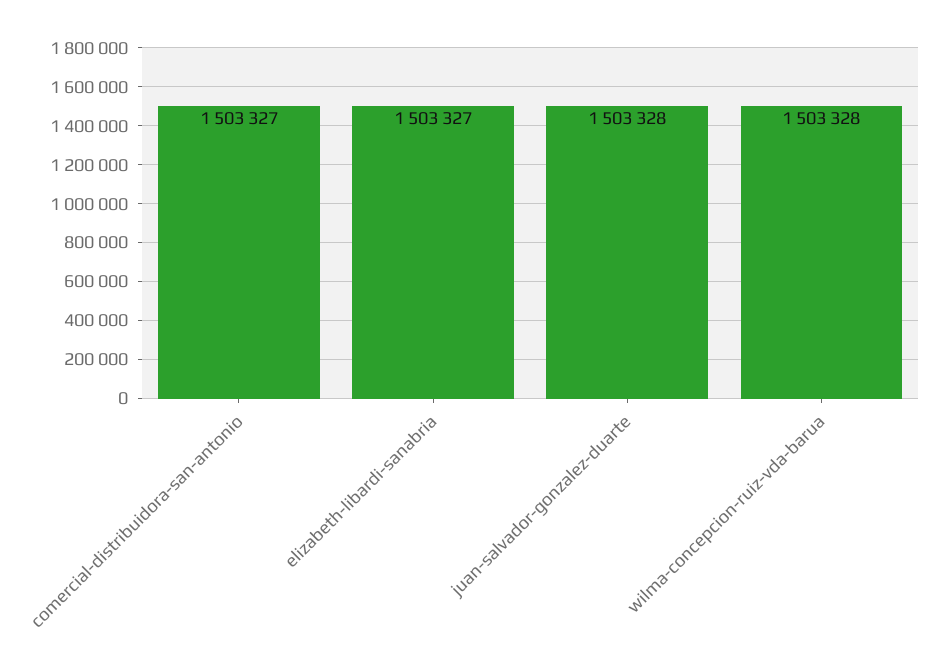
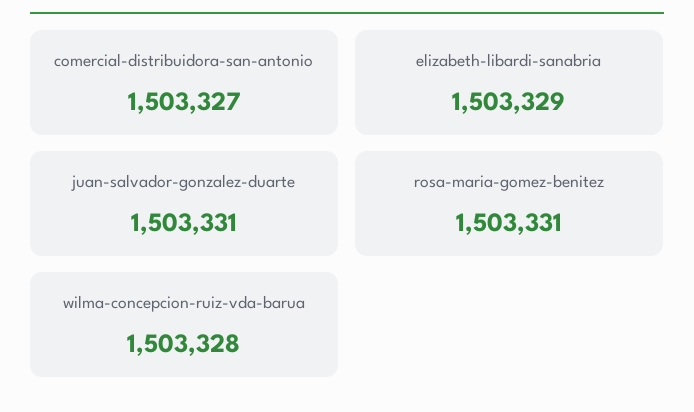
elizabeth-libardi-sanabria: 1503327 -> 1503329
juan-salvador-gonzalez-duarte: 1503328 -> 1503331
rosa-maria-gomez-benitez: none -> 1503331

